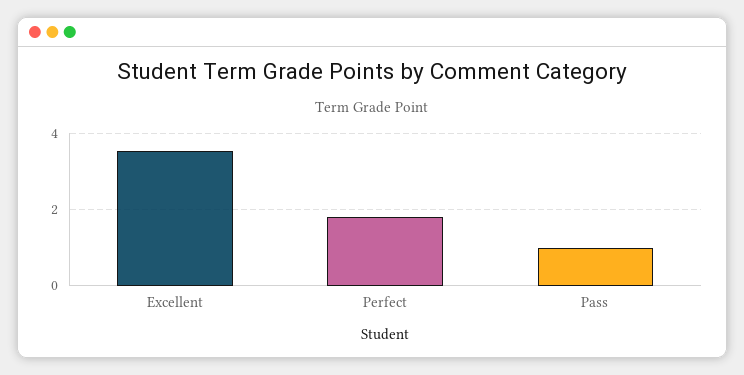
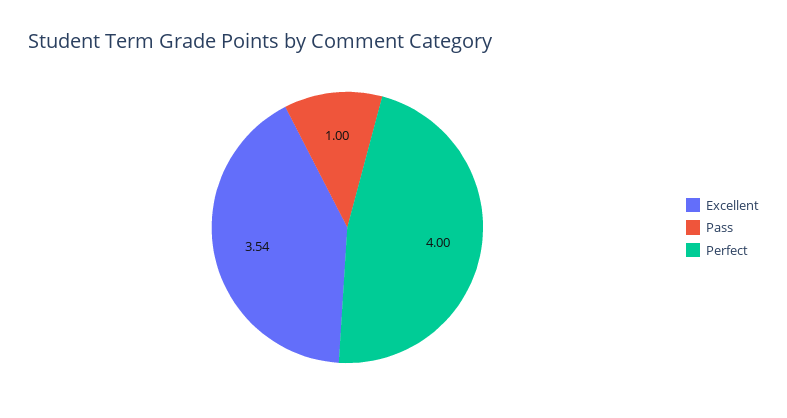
Perfect: 1.8 -> 4

